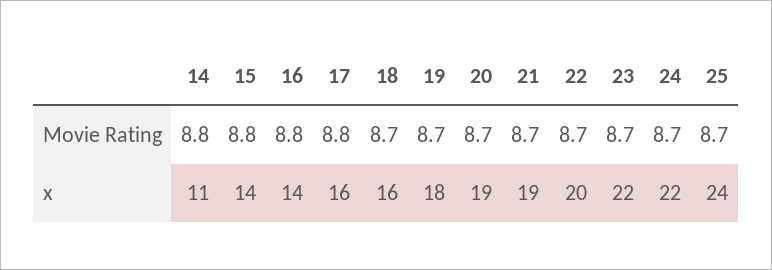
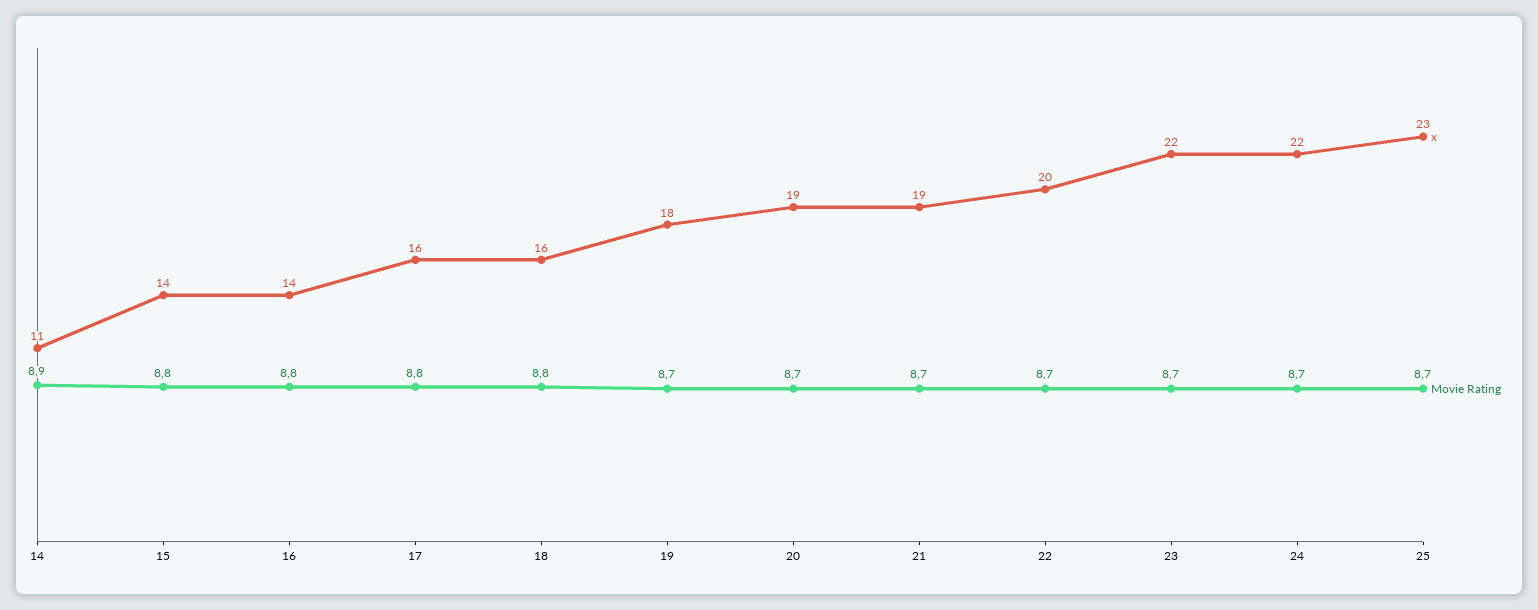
Movie Rating, 14: 8.8 -> 8.9
Movie Rating, 18: 8.7 -> 8.8
x, 25: 24 -> 23

